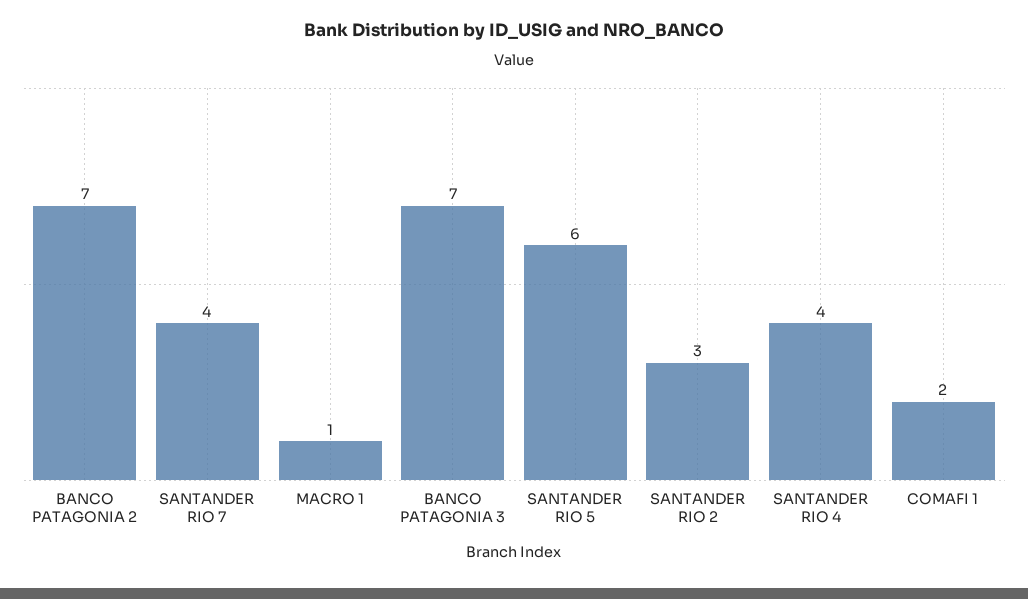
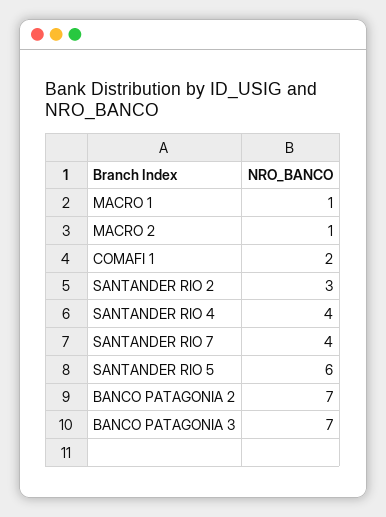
MACRO 2: none -> 1

